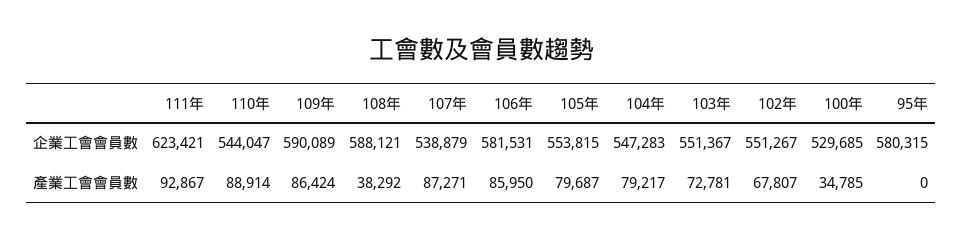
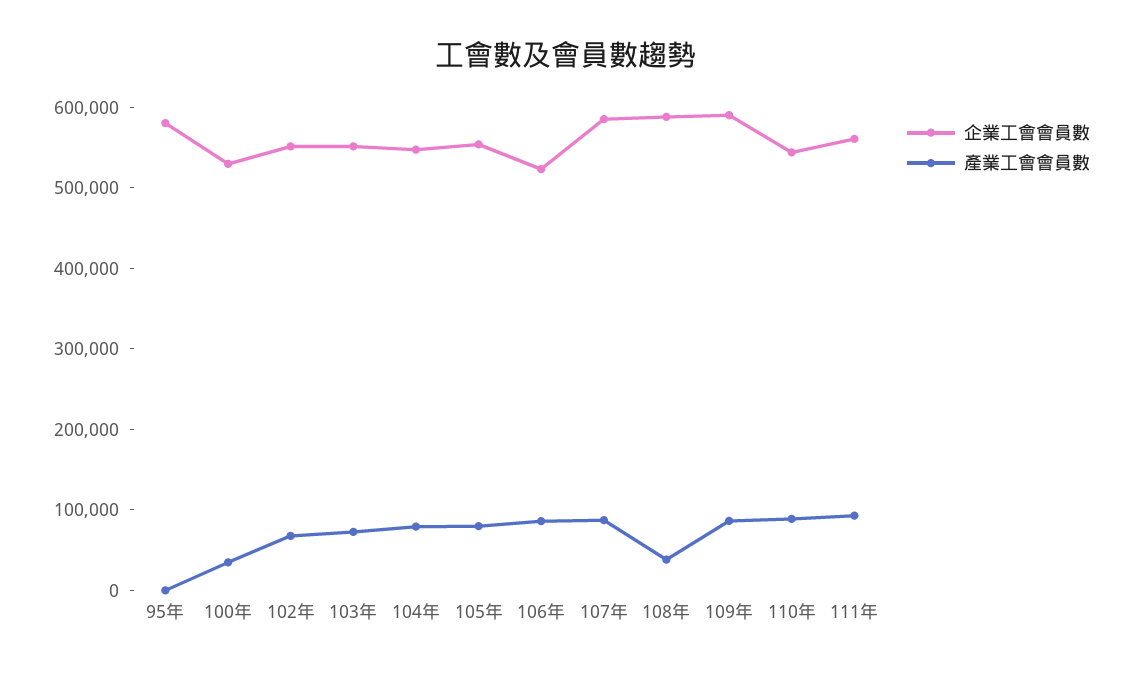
企業工會會員數, 111年: 623421 -> 560000
企業工會會員數, 107年: 538879 -> 580000
企業工會會員數, 106年: 581531 -> 520000

